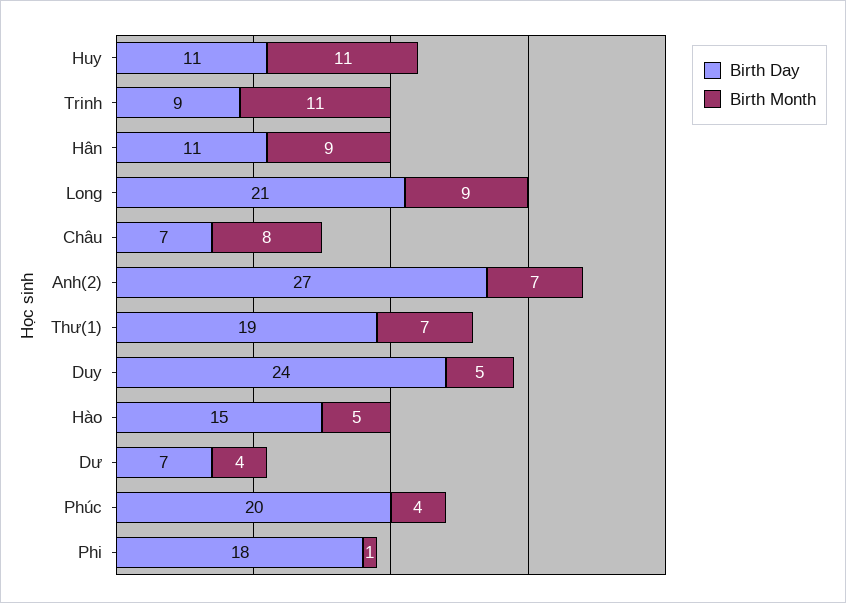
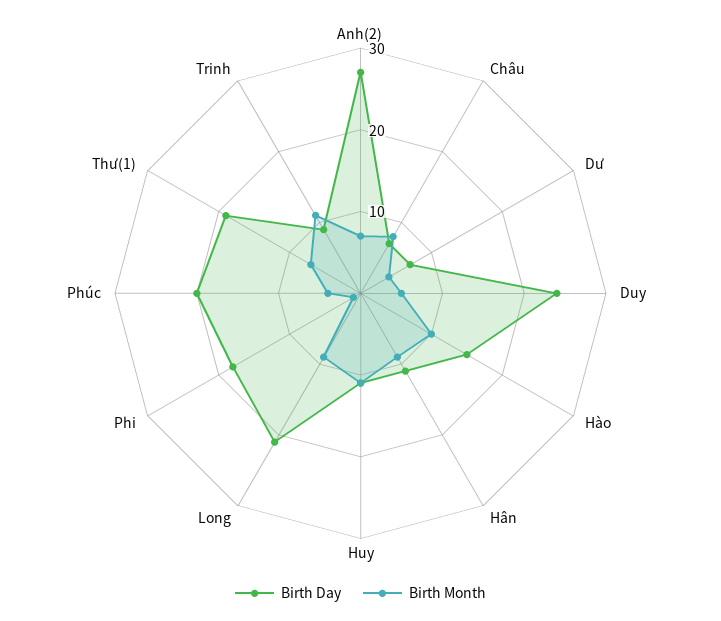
Birth Month, Hào: 5 -> 10

